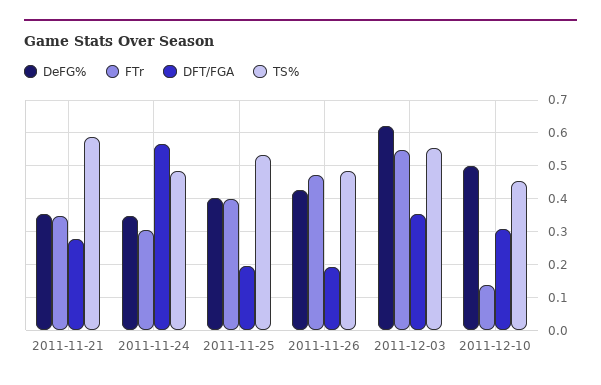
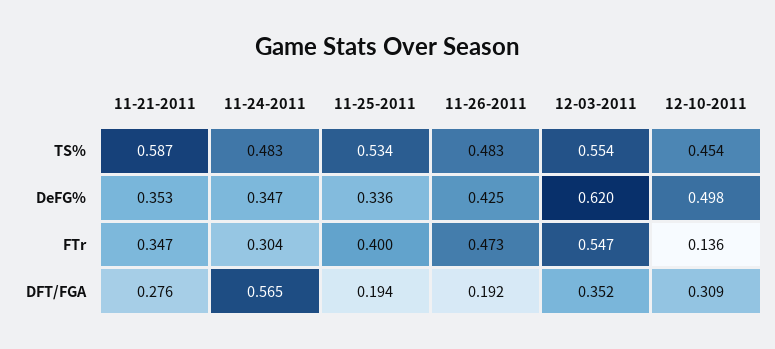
DeFG%, 2011-11-25: 0.4 -> 0.336

